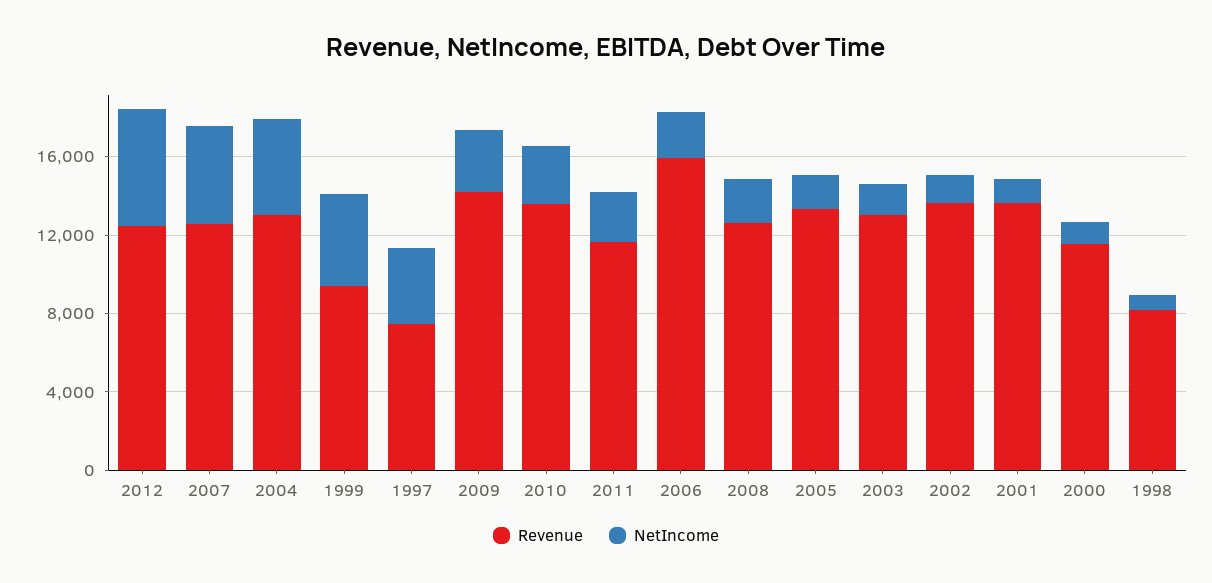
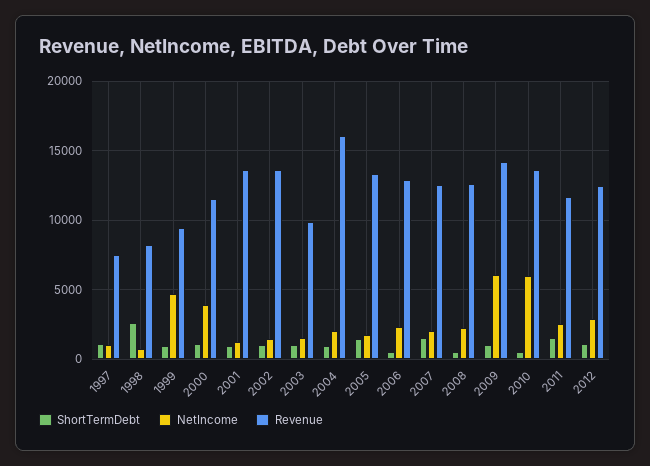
NetIncome, 2012: 6000 -> 3000
NetIncome, 2007: 5000 -> 2000
Revenue, 2004: 13000 -> 16000
NetIncome, 2004: 5000 -> 2000
NetIncome, 1997: 4000 -> 1000
NetIncome, 2009: 3000 -> 6000
NetIncome, 2010: 3000 -> 6000
Revenue, 2006: 16000 -> 13000
Revenue, 2003: 13000 -> 10000
NetIncome, 2000: 1000 -> 4000
ShortTermDebt, 1997: none -> 1000
ShortTermDebt, 1998: none -> 2500
ShortTermDebt, 1999: none -> 1000
ShortTermDebt, 2000: none -> 1000
ShortTermDebt, 2001: none -> 1000
ShortTermDebt, 2002: none -> 1000
ShortTermDebt, 2003: none -> 1000
ShortTermDebt, 2004: none -> 1000
ShortTermDebt, 2005: none -> 1500
ShortTermDebt, 2006: none -> 500
ShortTermDebt, 2007: none -> 1500
ShortTermDebt, 2008: none -> 500
ShortTermDebt, 2009: none -> 1000
ShortTermDebt, 2010: none -> 500
ShortTermDebt, 2011: none -> 1500
ShortTermDebt, 2012: none -> 1000

